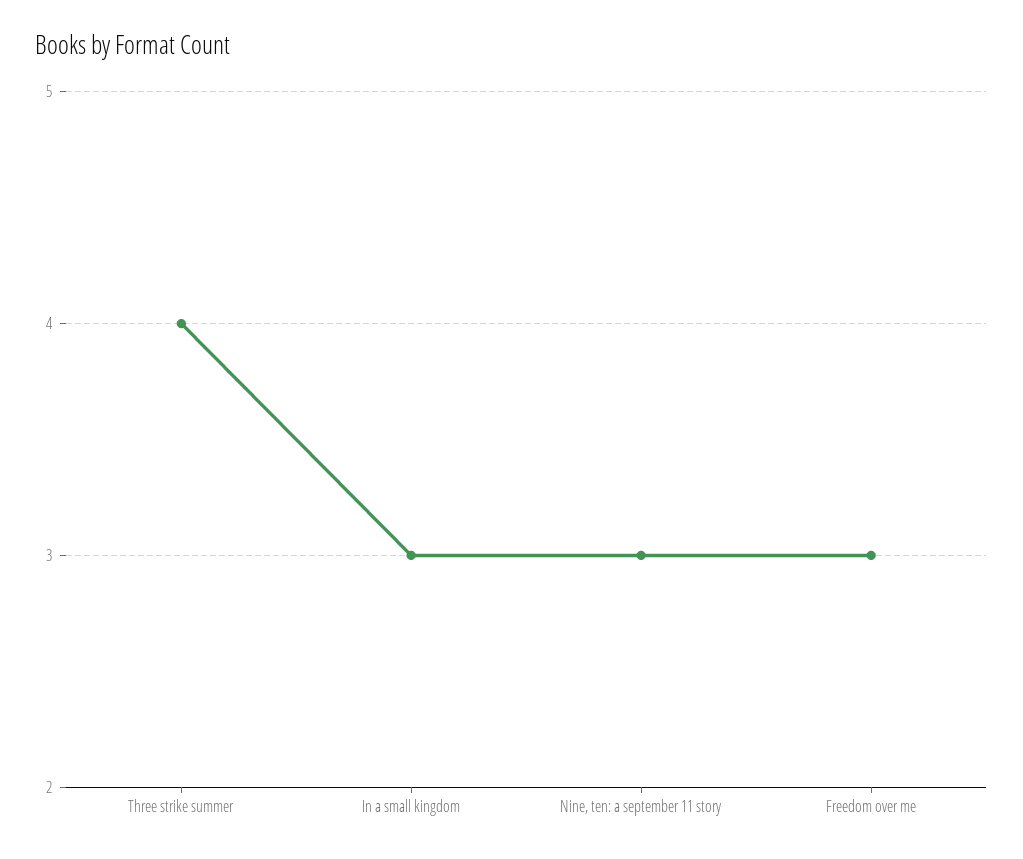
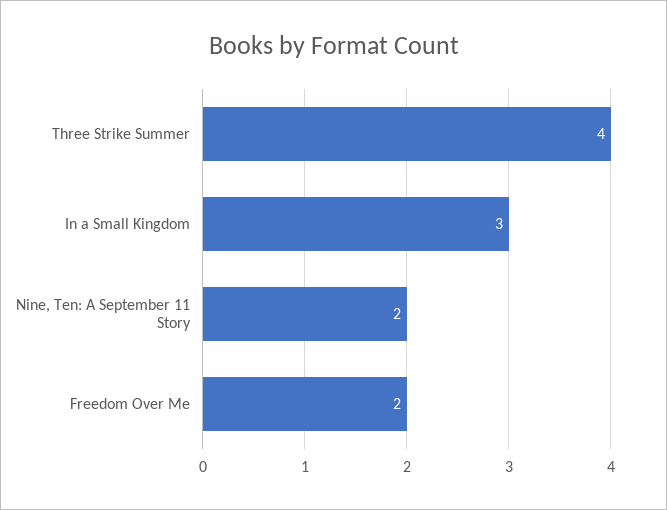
Nine, ten: a september 11 story: 3 -> 2
Freedom over me: 3 -> 2

